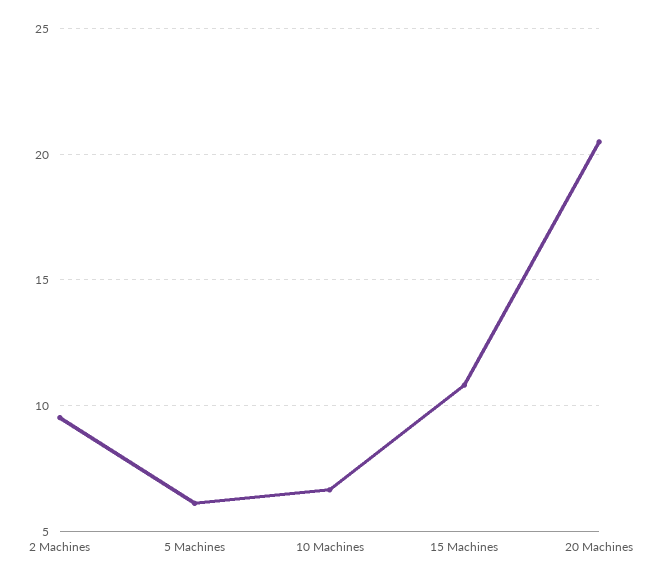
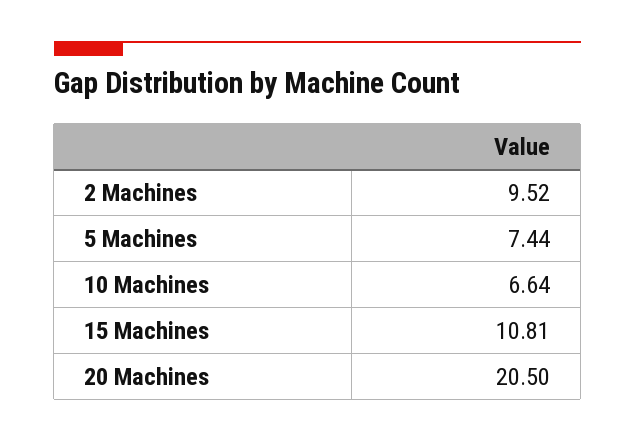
5 Machines: 6 -> 7.44

